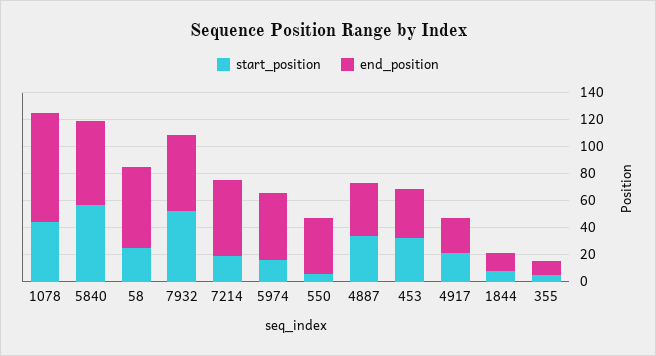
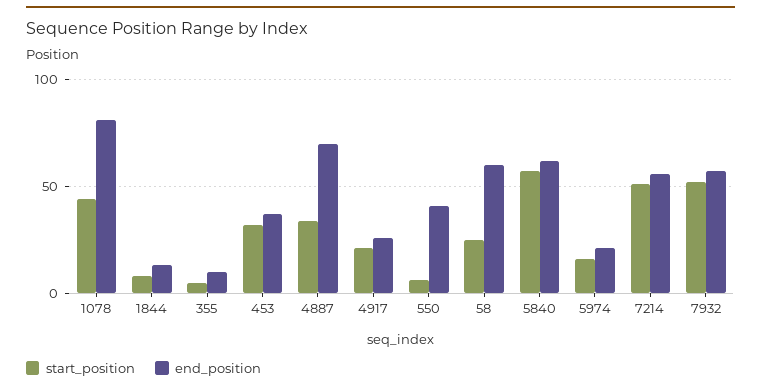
start_position, 7214: 20 -> 50
end_position, 5974: 50 -> 20
end_position, 4887: 40 -> 70

